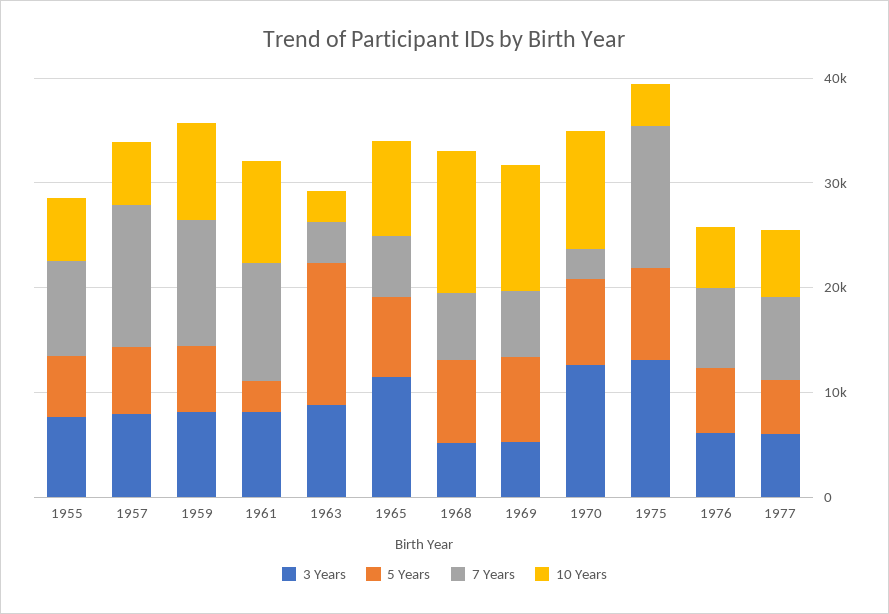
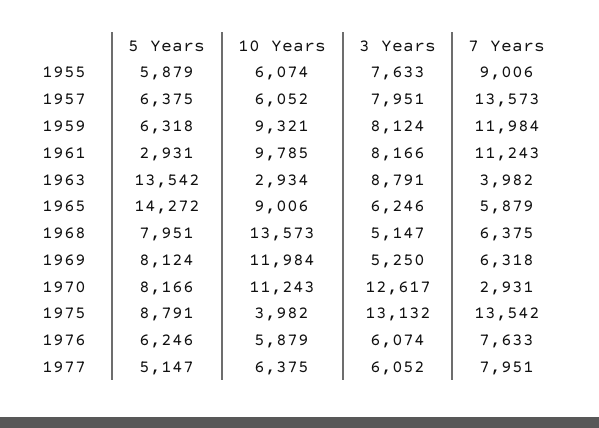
3 Years, 1965: 12000 -> 6246
5 Years, 1965: 8000 -> 14272

